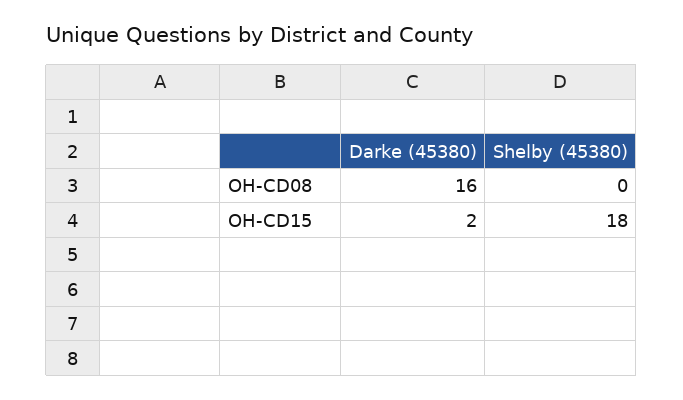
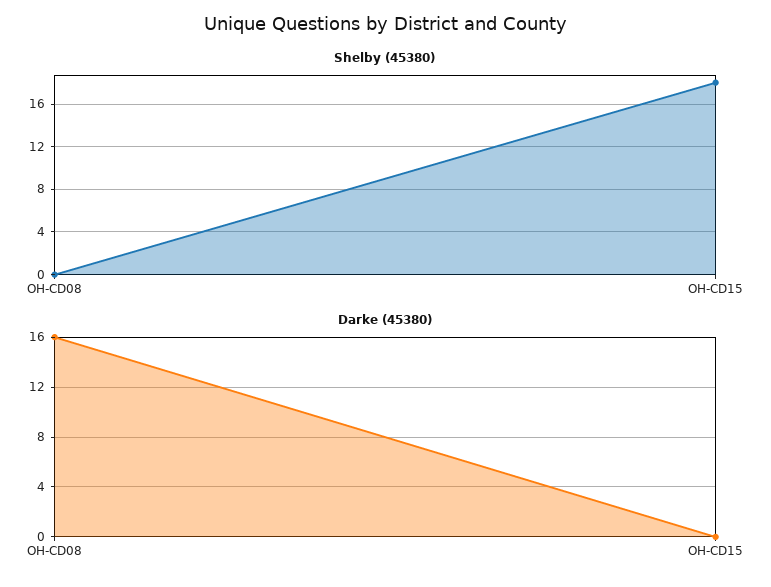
Darke (45380), OH-CD15: 2 -> 0

